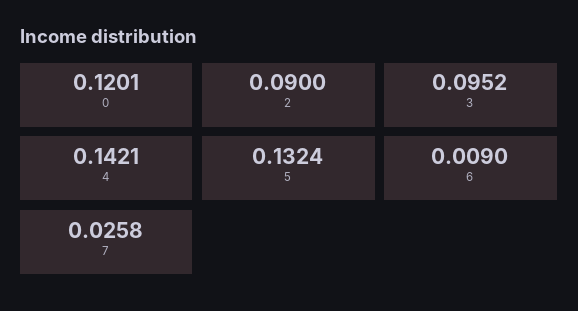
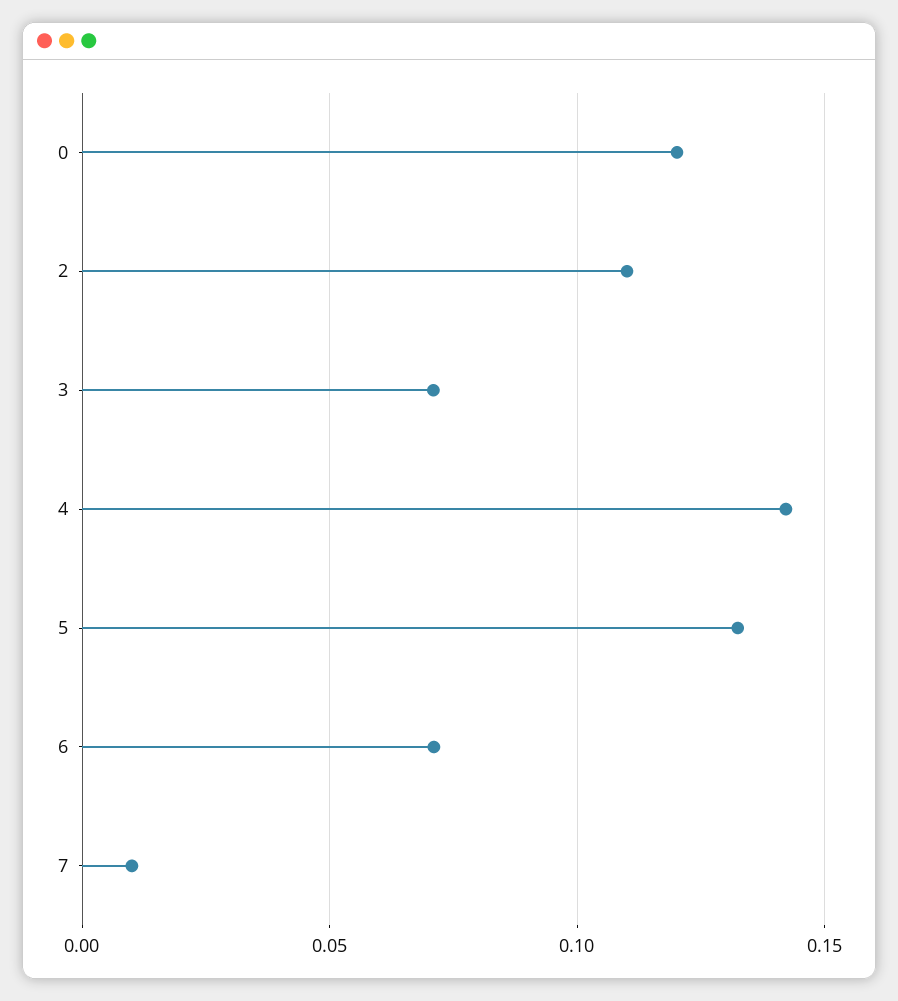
2: 0.09 -> 0.11
3: 0.0952 -> 0.07
6: 0.009 -> 0.07
7: 0.0258 -> 0.01

